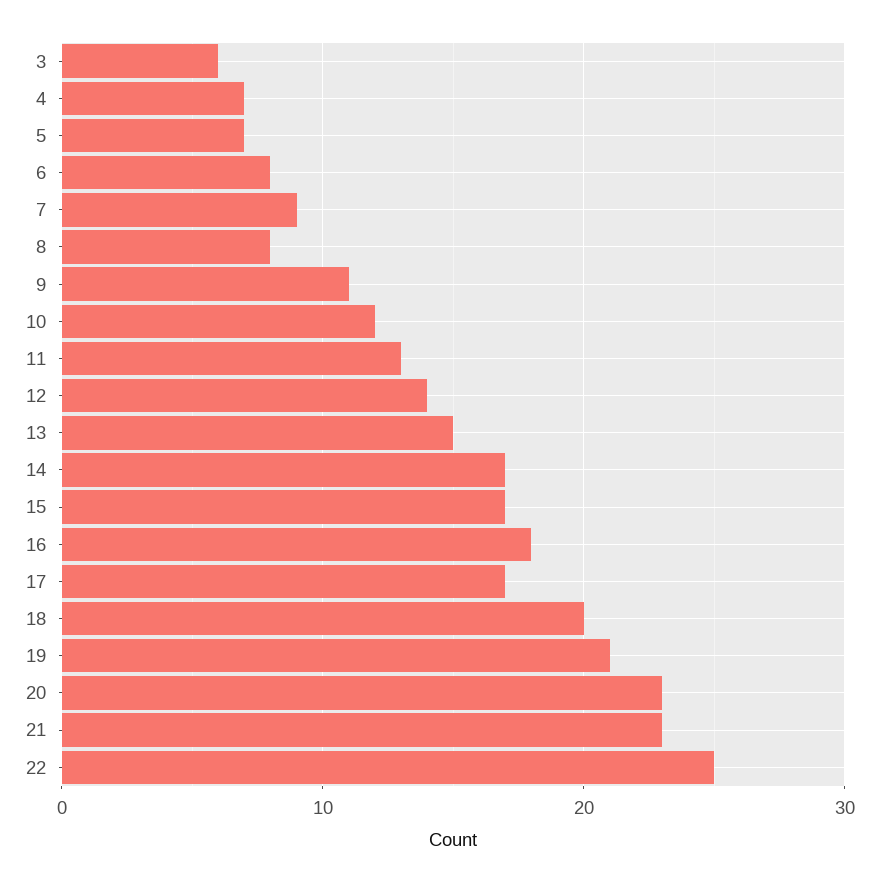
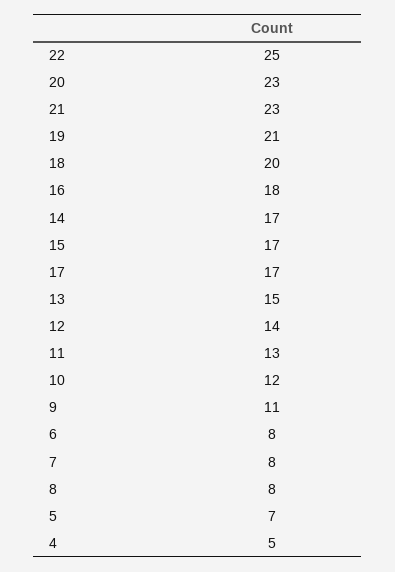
3: 6 -> none
4: 7 -> 5
7: 9 -> 8

